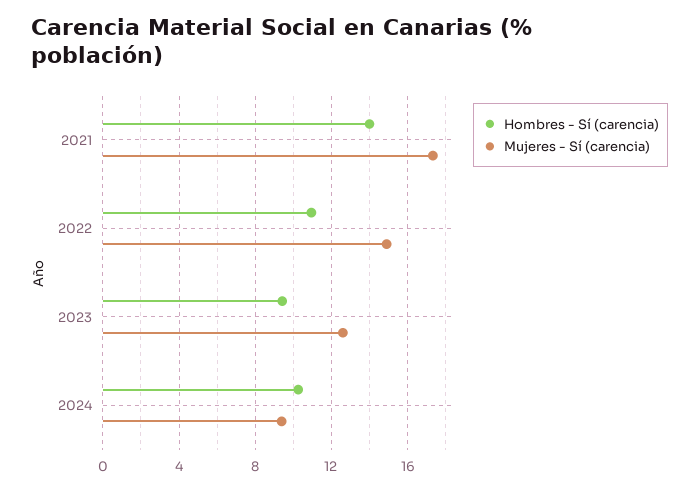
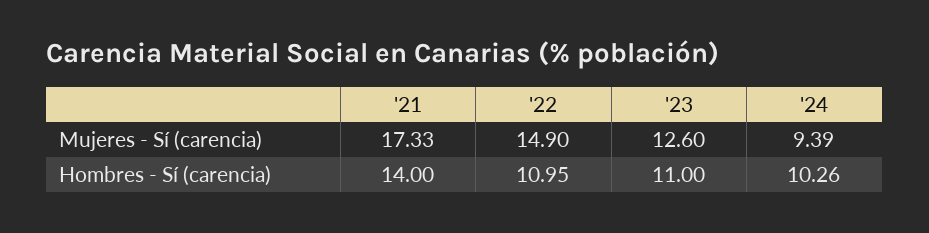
Hombres - Sí (carencia), 2023: 9.5 -> 11

